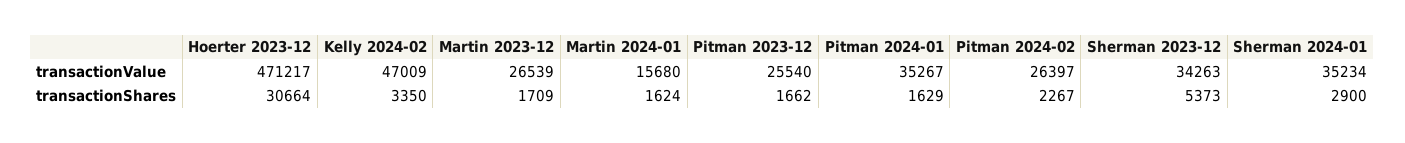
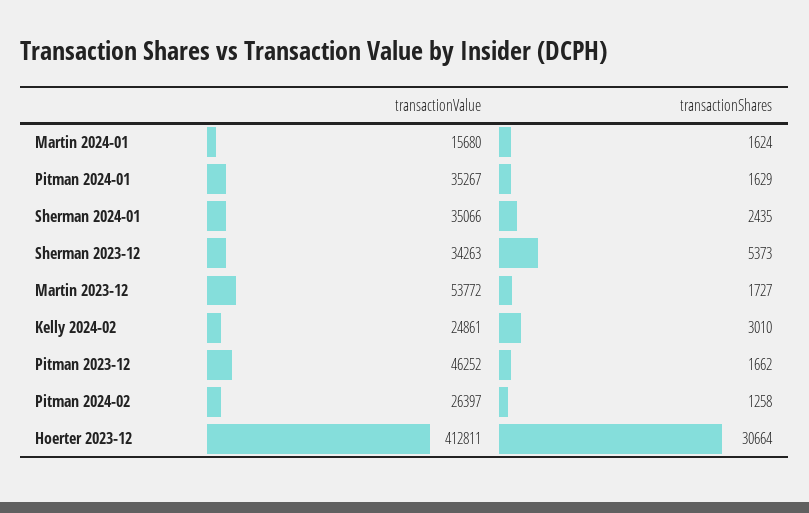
Hoerter 2023-12, transactionValue: 471217 -> 412811
Kelly 2024-02, transactionValue: 47009 -> 24861
Martin 2023-12, transactionValue: 26539 -> 53772
Pitman 2023-12, transactionValue: 25540 -> 46252
Sherman 2024-01, transactionValue: 35234 -> 35066
Kelly 2024-02, transactionShares: 3350 -> 3010
Martin 2023-12, transactionShares: 1709 -> 1727
Pitman 2024-02, transactionShares: 2267 -> 1258
Sherman 2024-01, transactionShares: 2900 -> 2435

